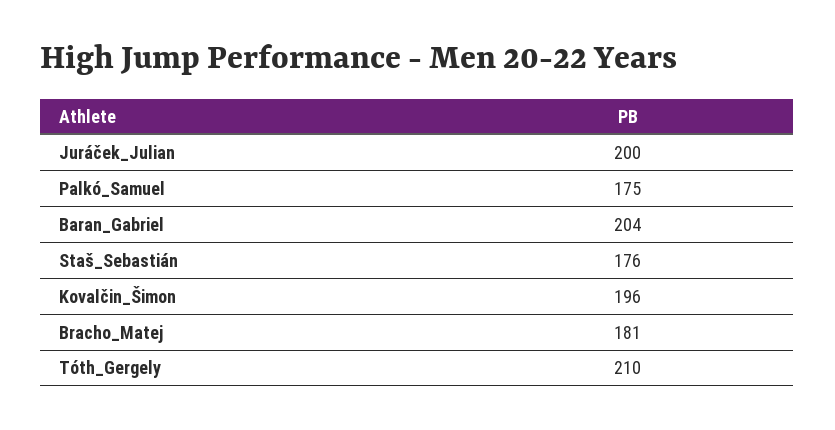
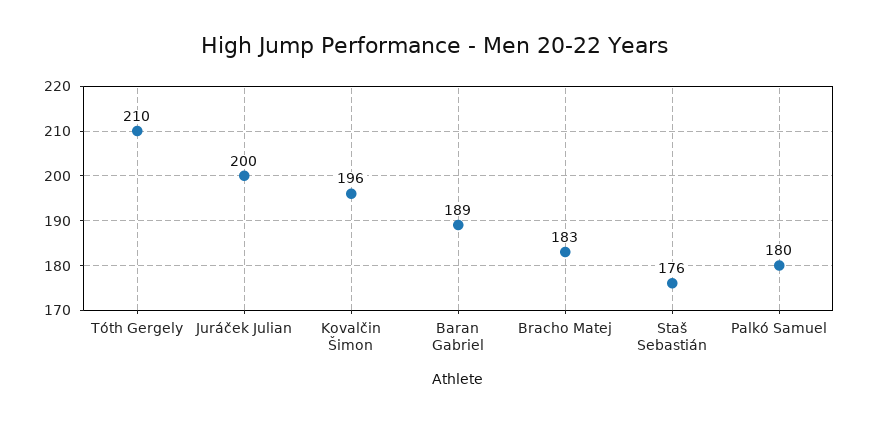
Palkó_Samuel: 175 -> 180
Baran_Gabriel: 204 -> 189
Bracho_Matej: 181 -> 183

